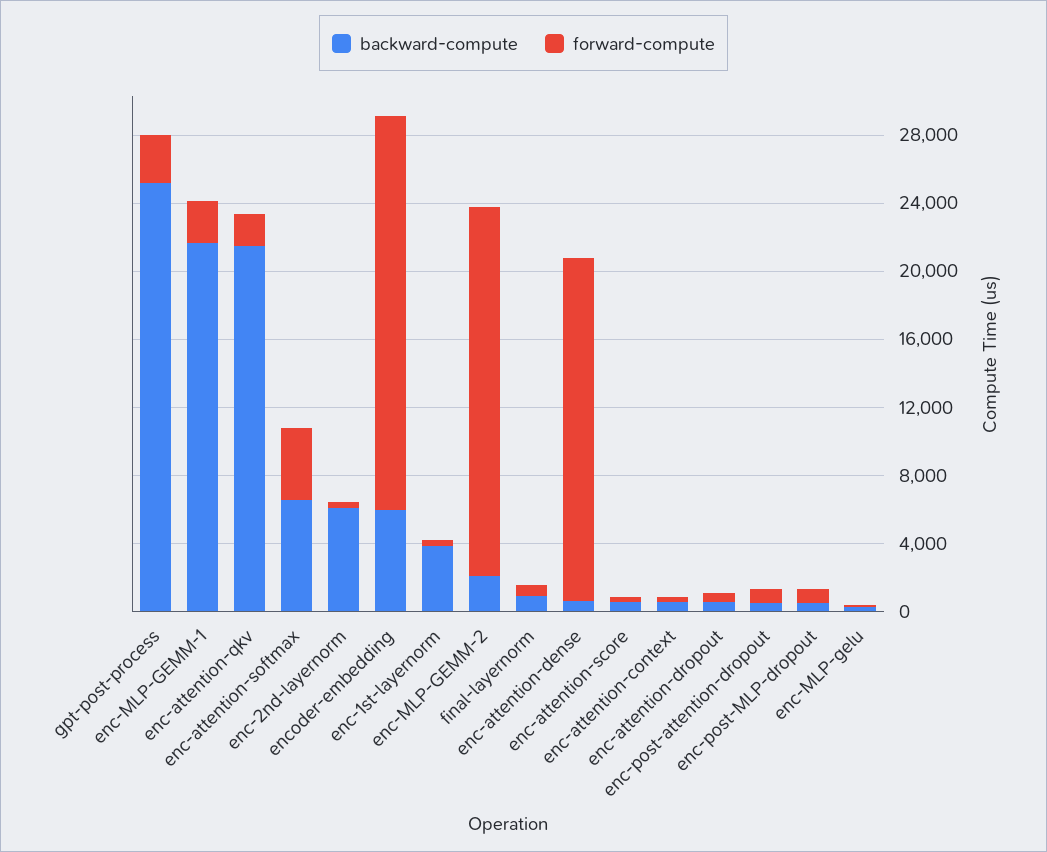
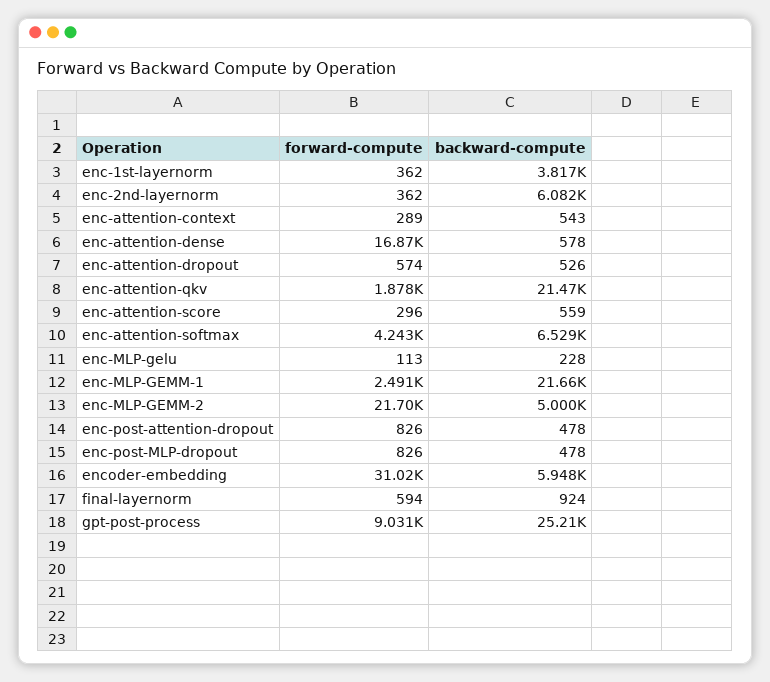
forward-compute, gpt-post-process: 3000 -> 9031
forward-compute, encoder-embedding: 23000 -> 31020
backward-compute, enc-MLP-GEMM-2: 2000 -> 5000
forward-compute, enc-attention-dense: 20000 -> 16870

